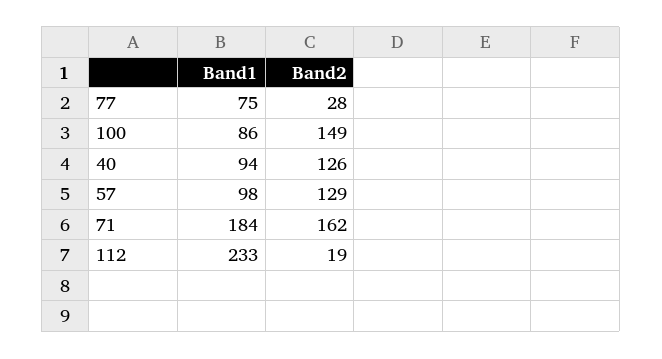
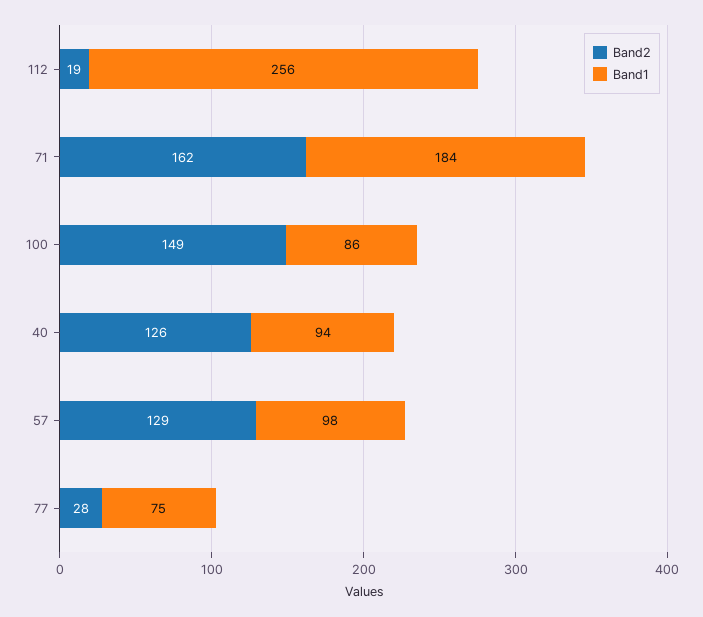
Band1, 112: 233 -> 256

